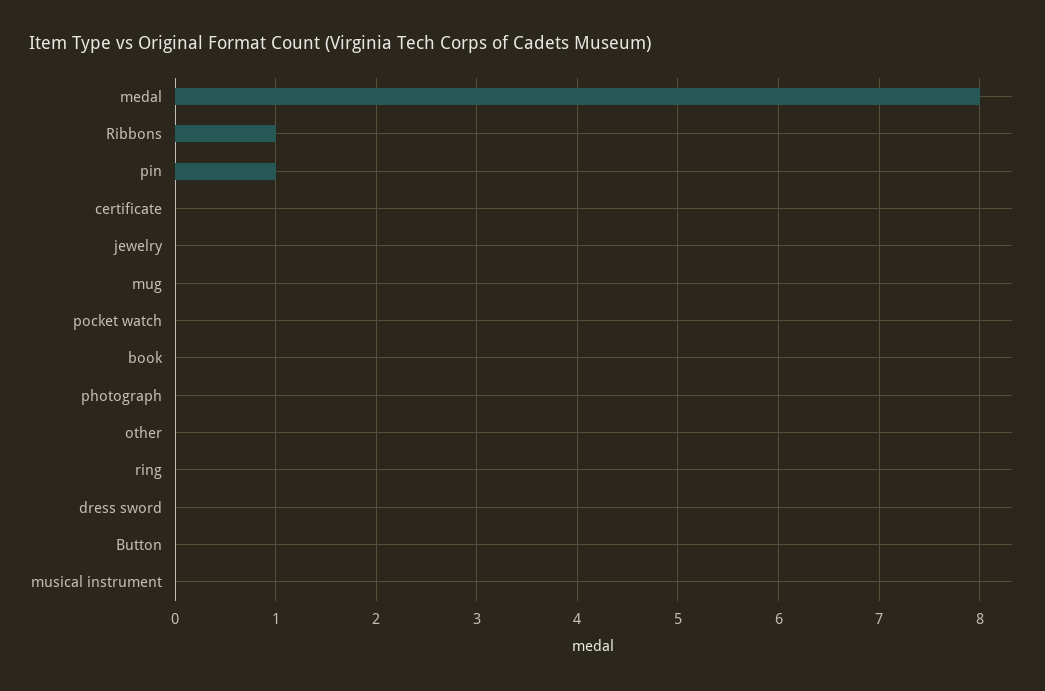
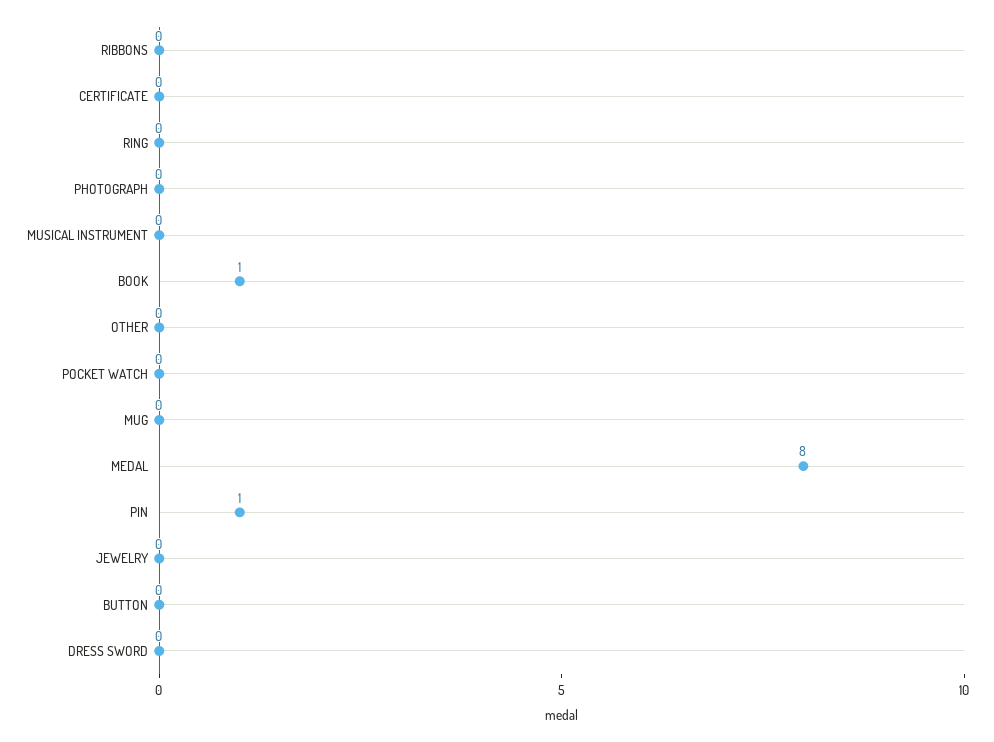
Ribbons: 1 -> 0
book: 0 -> 1

